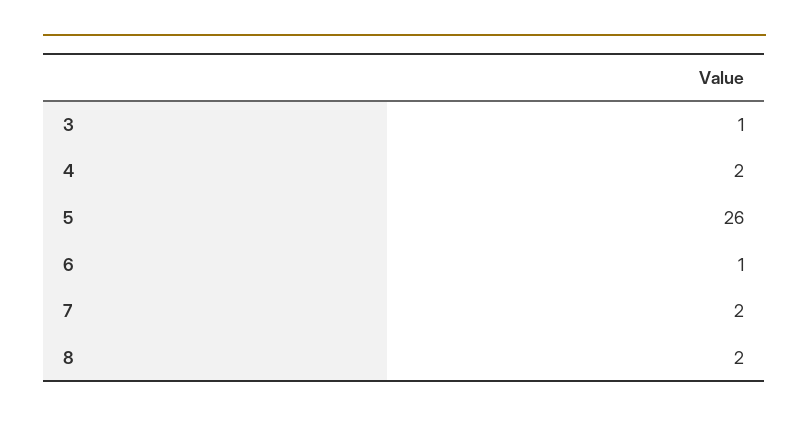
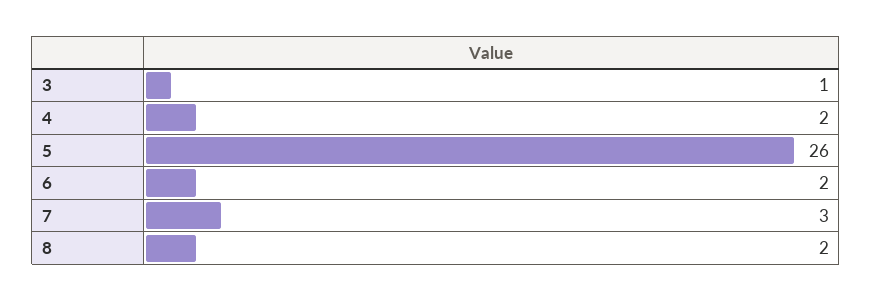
6: 1 -> 2
7: 2 -> 3

